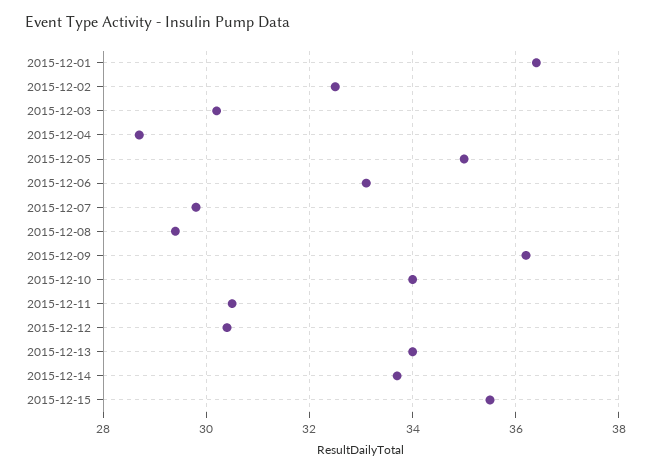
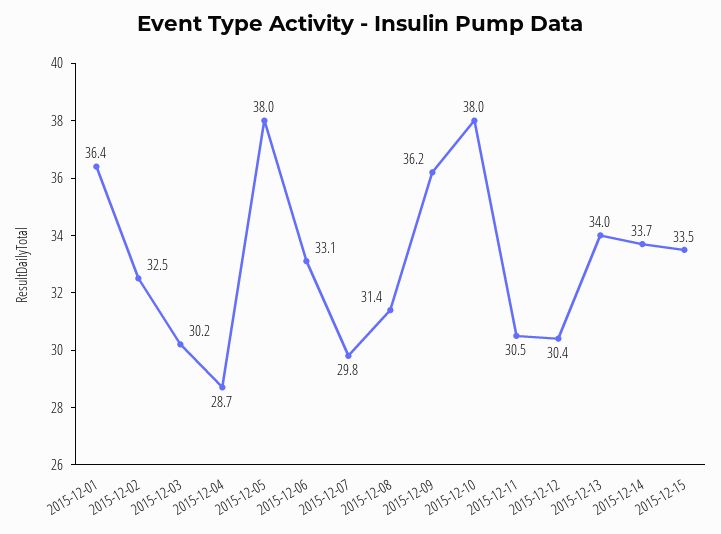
2015-12-05: 35 -> 38
2015-12-08: 29.5 -> 31.4
2015-12-10: 34 -> 38
2015-12-15: 35.5 -> 33.5

